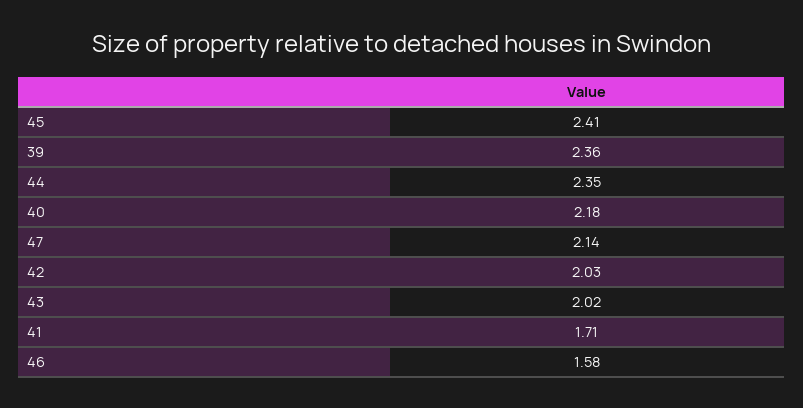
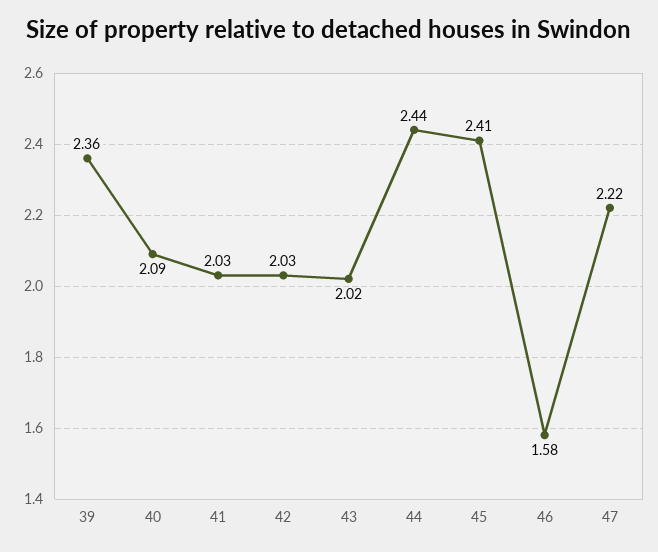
44: 2.35 -> 2.44
40: 2.18 -> 2.09
47: 2.14 -> 2.22
41: 1.71 -> 2.03

